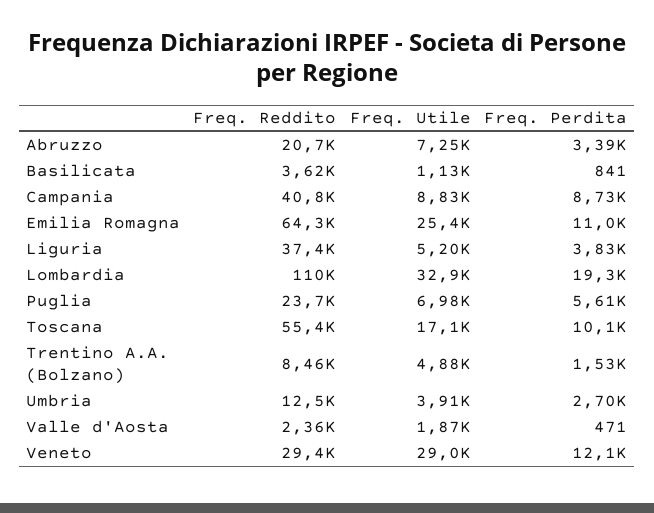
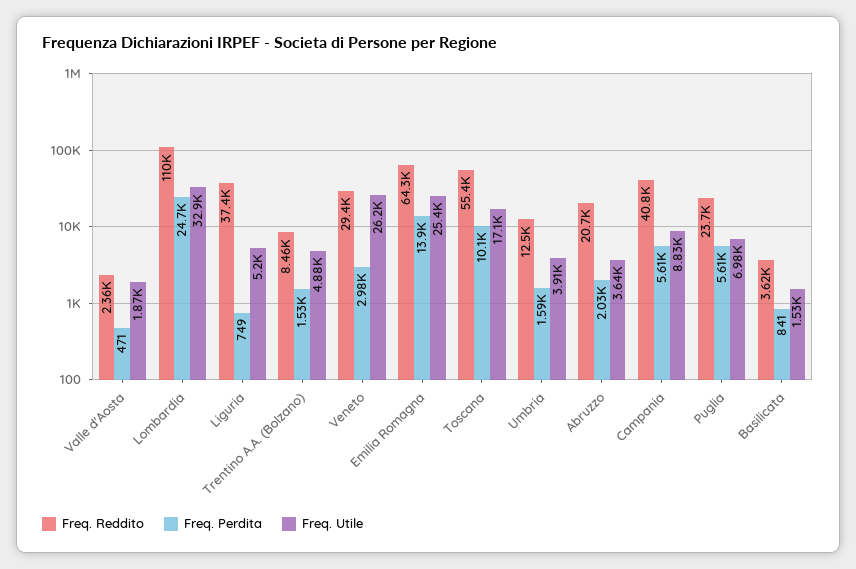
Freq. Utile, Abruzzo: 7250 -> 3640
Freq. Perdita, Abruzzo: 3390 -> 2030
Freq. Utile, Basilicata: 1130 -> 1530
Freq. Perdita, Campania: 8730 -> 5610
Freq. Perdita, Emilia Romagna: 11000 -> 13900
Freq. Perdita, Liguria: 3830 -> 749
Freq. Perdita, Lombardia: 19300 -> 24700
Freq. Perdita, Umbria: 2700 -> 1590
Freq. Utile, Veneto: 29000 -> 26200
Freq. Perdita, Veneto: 12100 -> 2980

